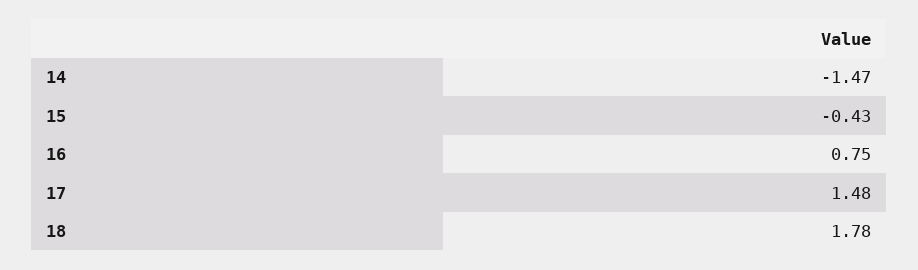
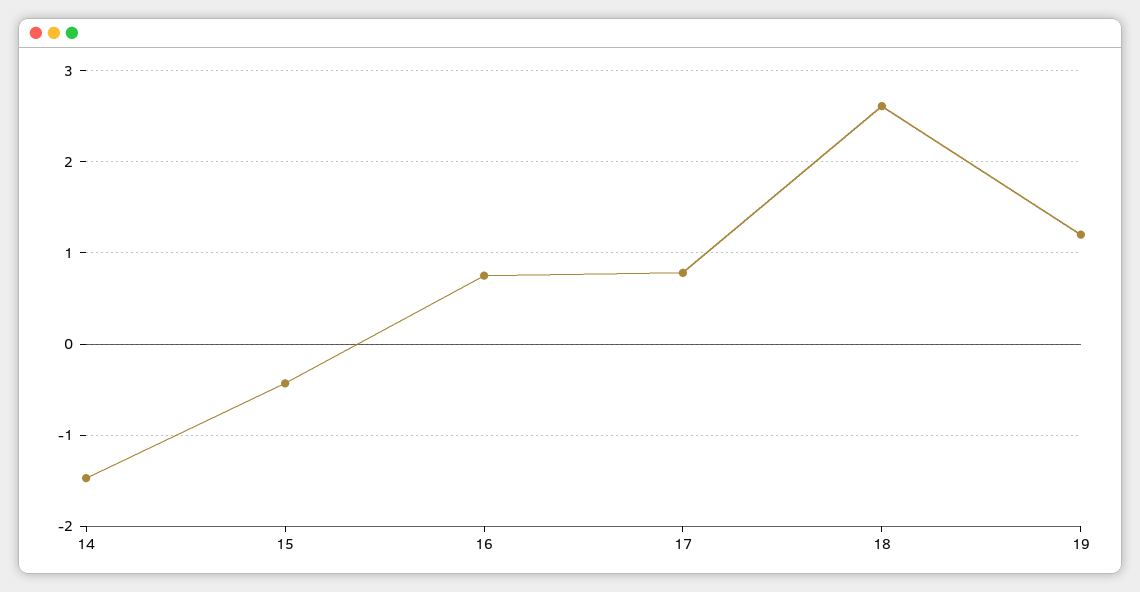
17: 1.48 -> 0.8
18: 1.78 -> 2.6
19: none -> 1.2

